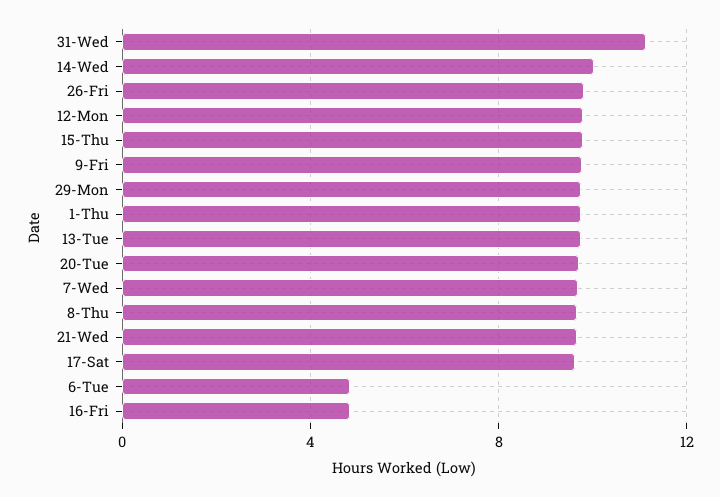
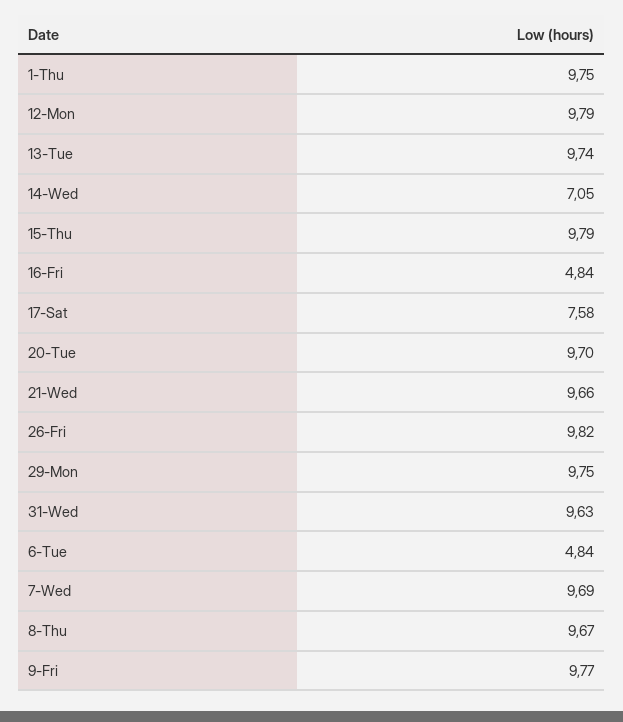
31-Wed: 11 -> 9.63
14-Wed: 10 -> 7.05
17-Sat: 9.5 -> 7.58

